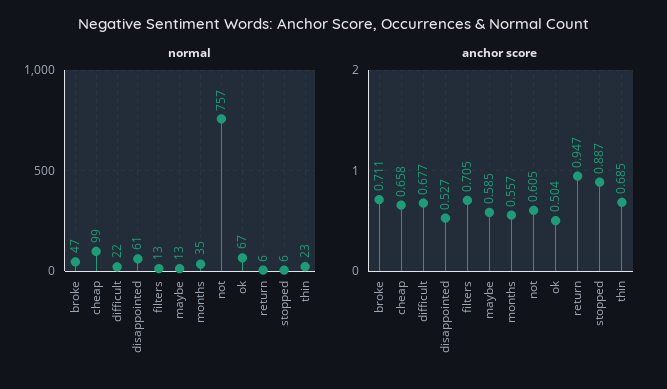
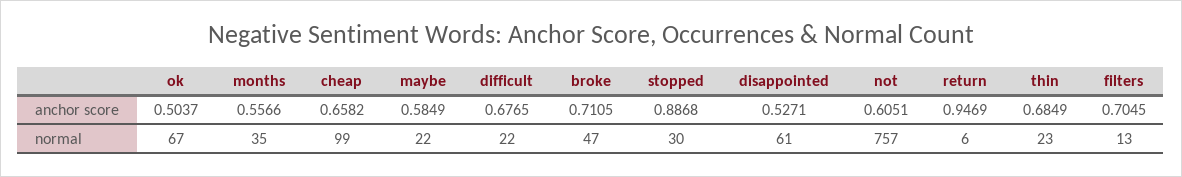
normal, maybe: 13 -> 22
normal, stopped: 6 -> 30

